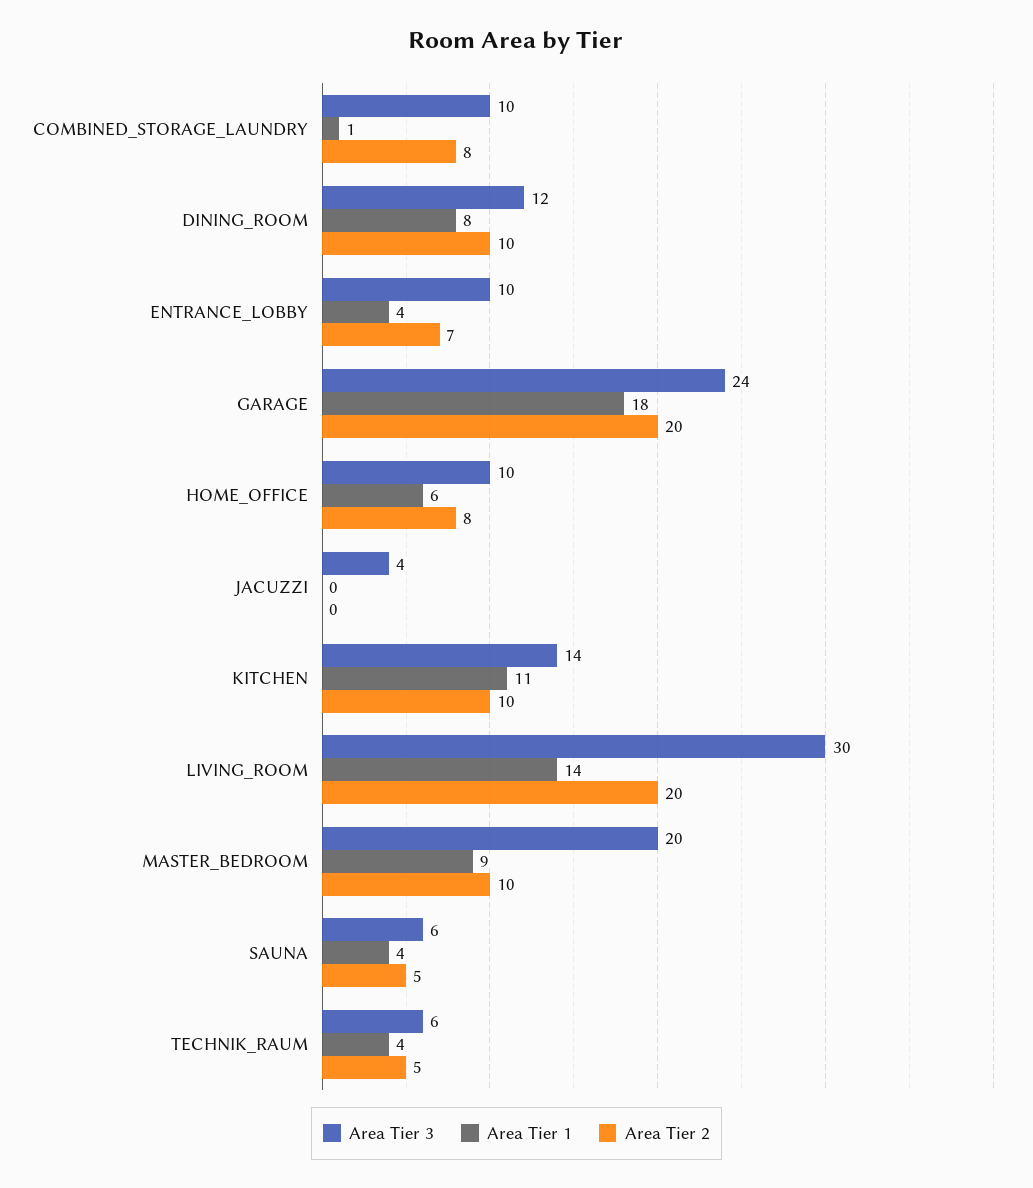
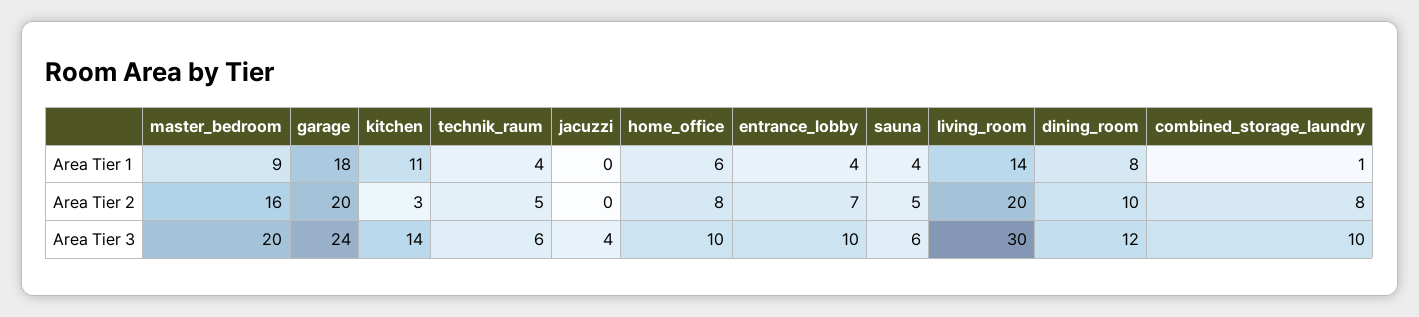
Area Tier 2, KITCHEN: 10 -> 3
Area Tier 2, MASTER_BEDROOM: 10 -> 16

